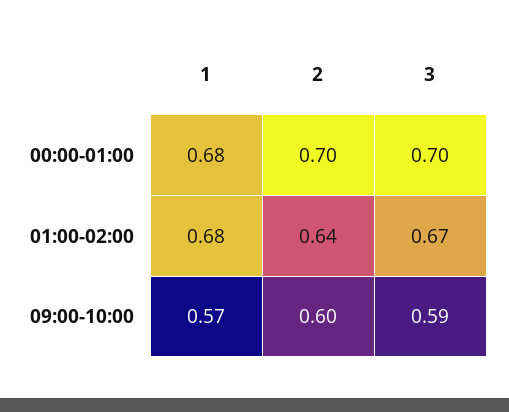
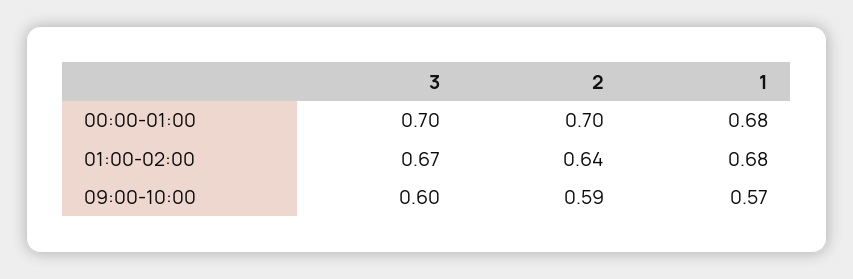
2, 09:00-10:00: 0.6 -> 0.59
3, 09:00-10:00: 0.59 -> 0.6

